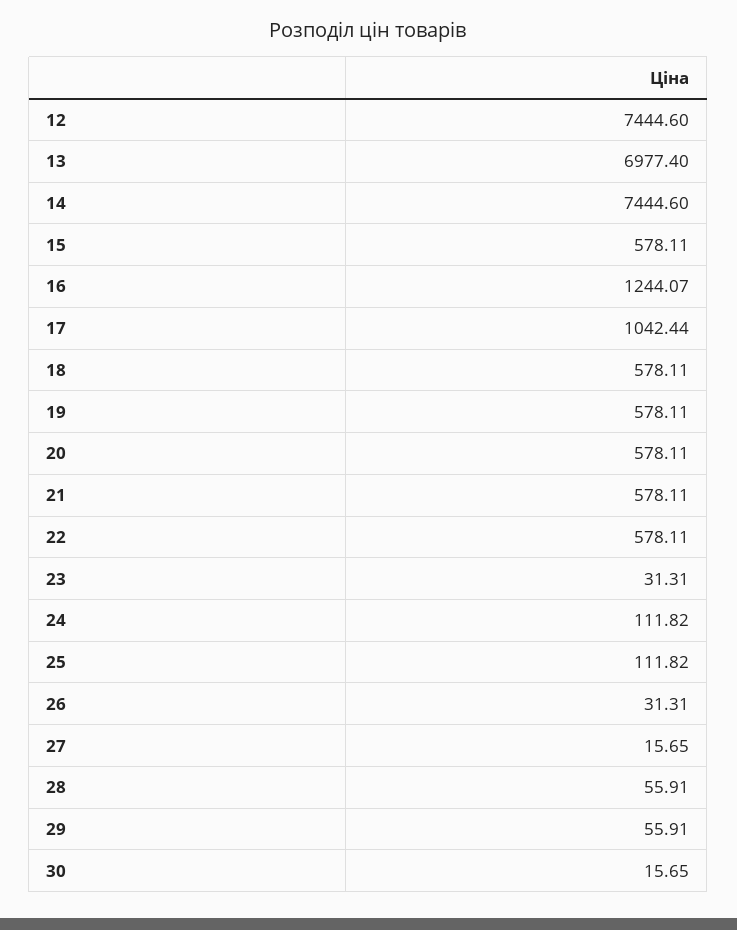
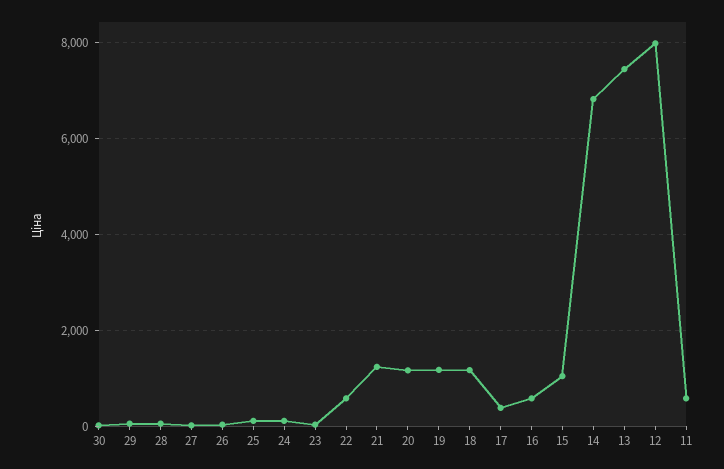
12: 7444.6 -> 8000
13: 6977.4 -> 7400
14: 7444.6 -> 6800
15: 578.11 -> 1000
16: 1244.07 -> 600
17: 1042.44 -> 400
18: 578.11 -> 1200
19: 578.11 -> 1200
20: 578.11 -> 1200
21: 578.11 -> 1200
11: none -> 600

